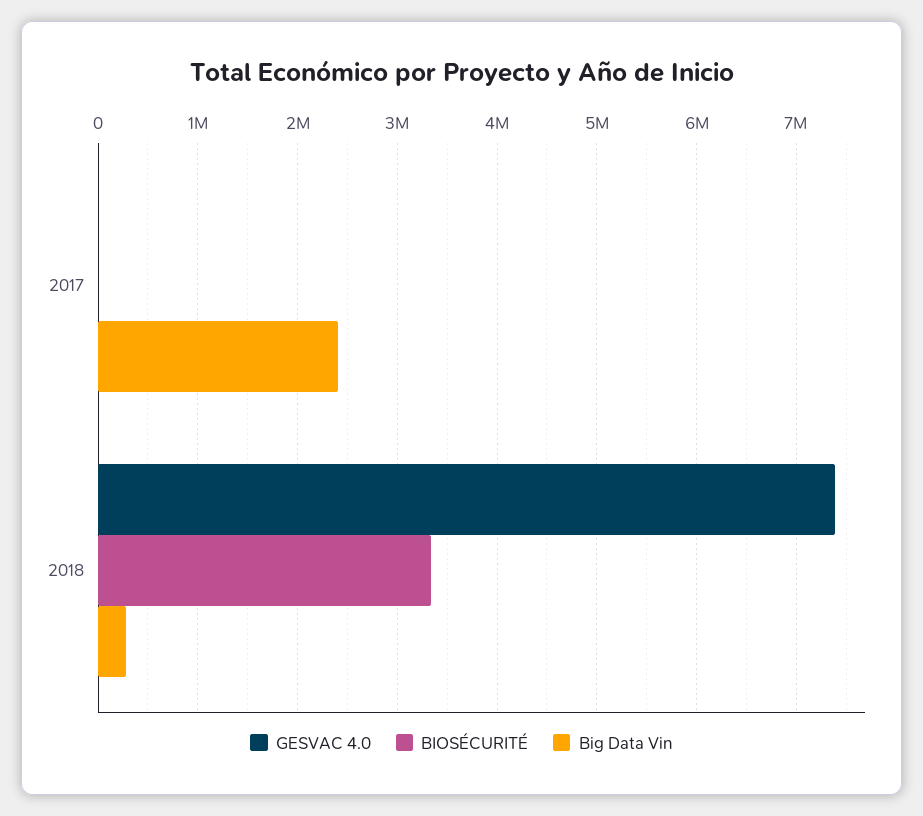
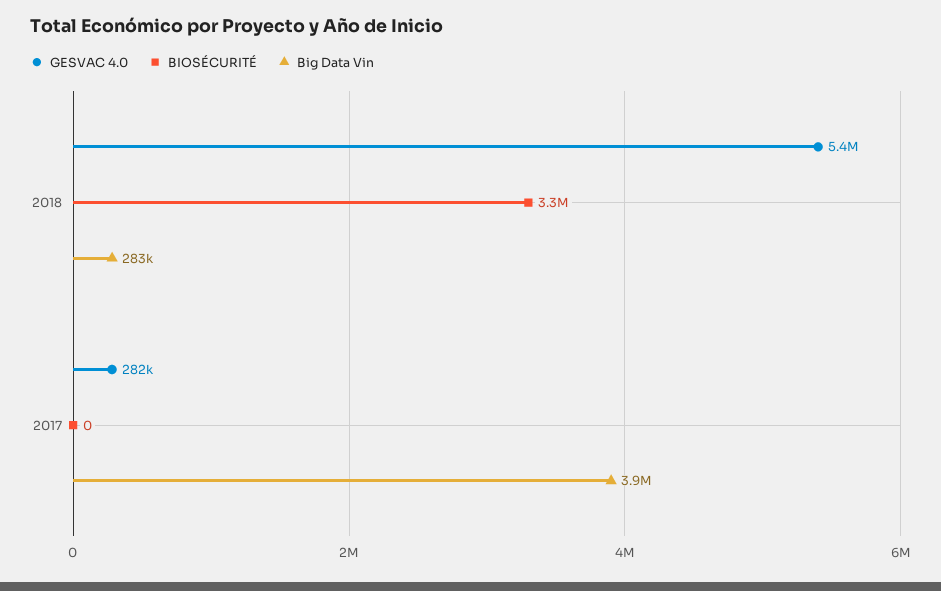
GESVAC 4.0, 2017: 0 -> 282000
Big Data Vin, 2017: 2400000 -> 3900000
GESVAC 4.0, 2018: 7400000 -> 5400000

